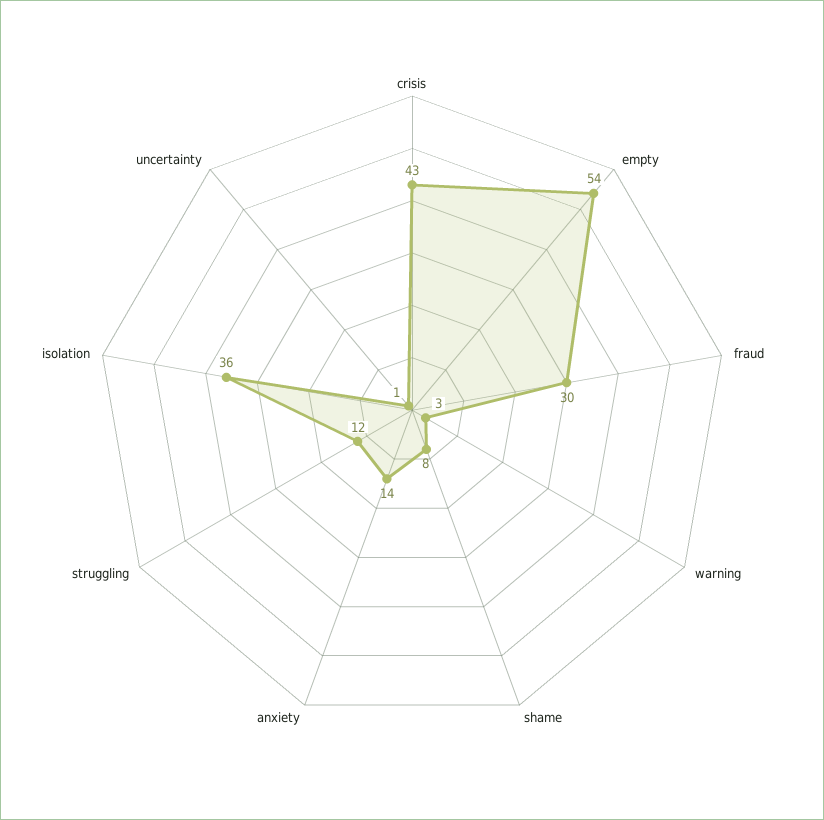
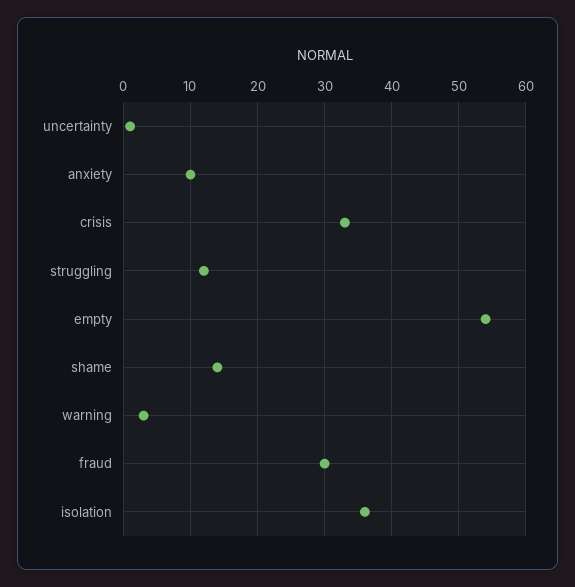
crisis: 43 -> 33
shame: 8 -> 14
anxiety: 14 -> 10

